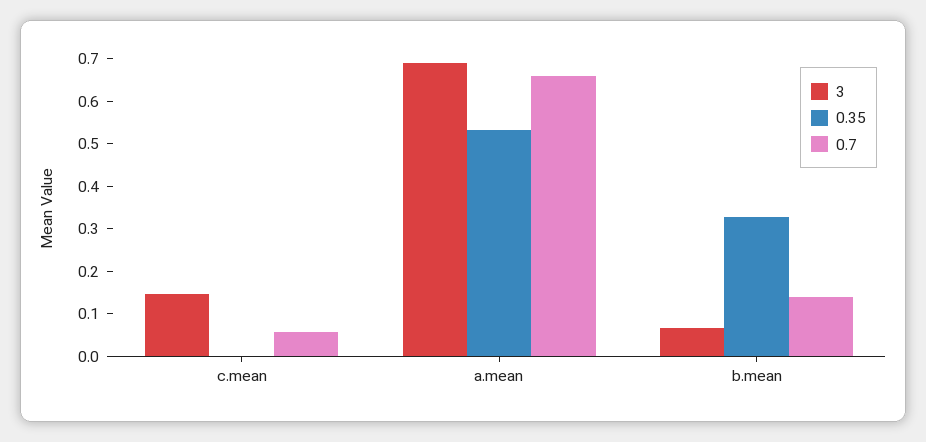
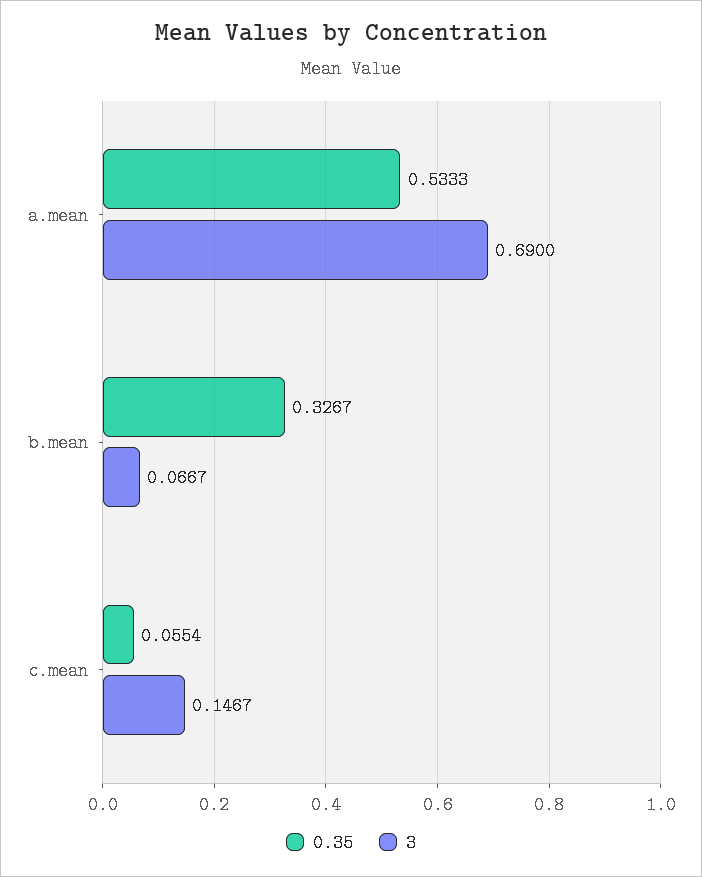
0.35, c.mean: 0 -> 0.0554
0.7, c.mean: 0.06 -> none
0.7, a.mean: 0.66 -> none
0.7, b.mean: 0.14 -> none

